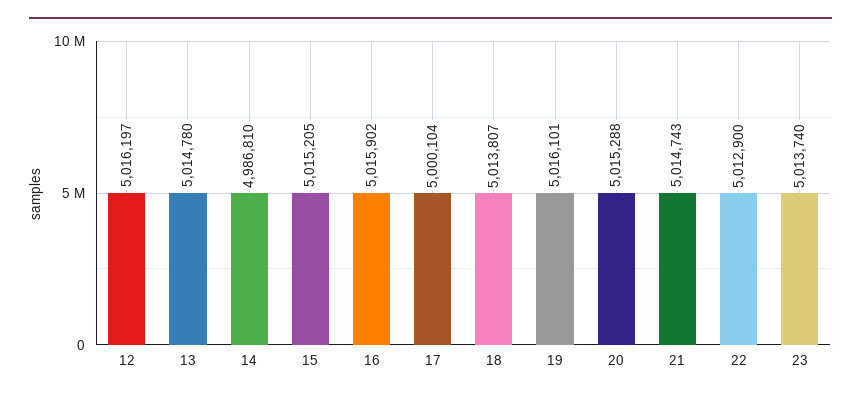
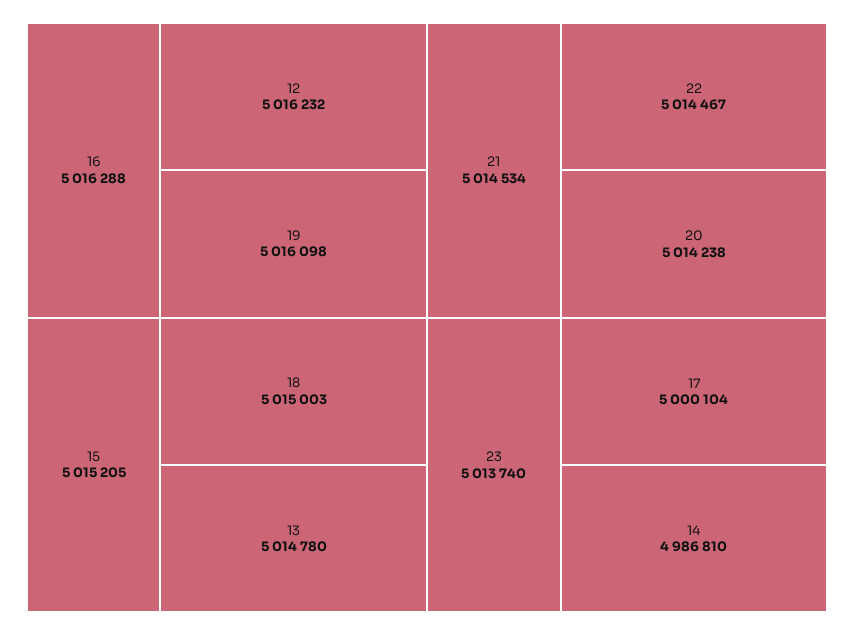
12: 5016197 -> 5016232
16: 5015902 -> 5016288
18: 5013807 -> 5015003
19: 5016101 -> 5016098
20: 5015288 -> 5014238
21: 5014743 -> 5014534
22: 5012900 -> 5014467

